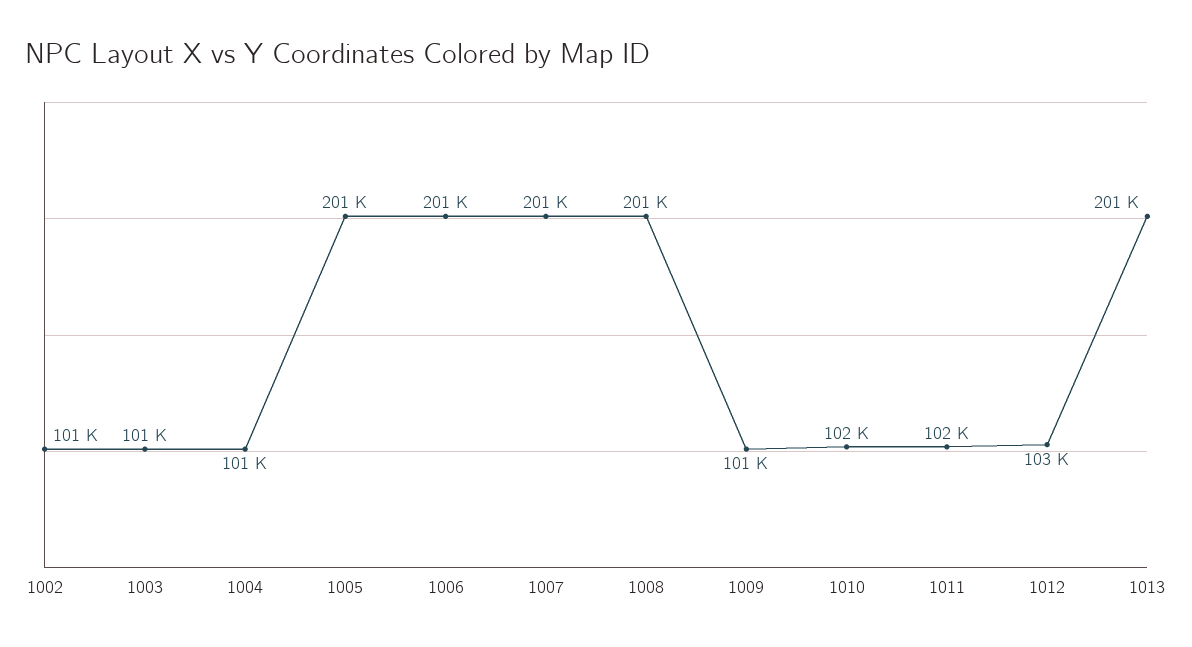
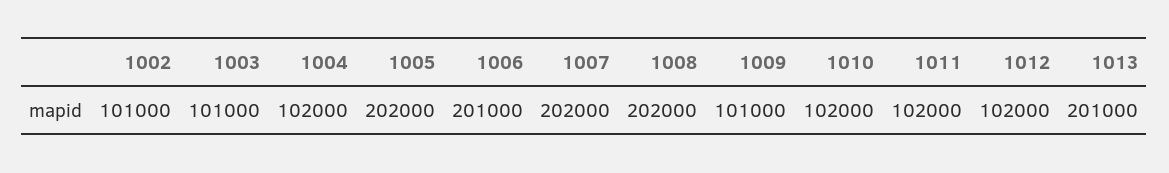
1004: 101000 -> 102000
1005: 201000 -> 202000
1007: 201000 -> 202000
1008: 201000 -> 202000
1012: 103000 -> 102000

